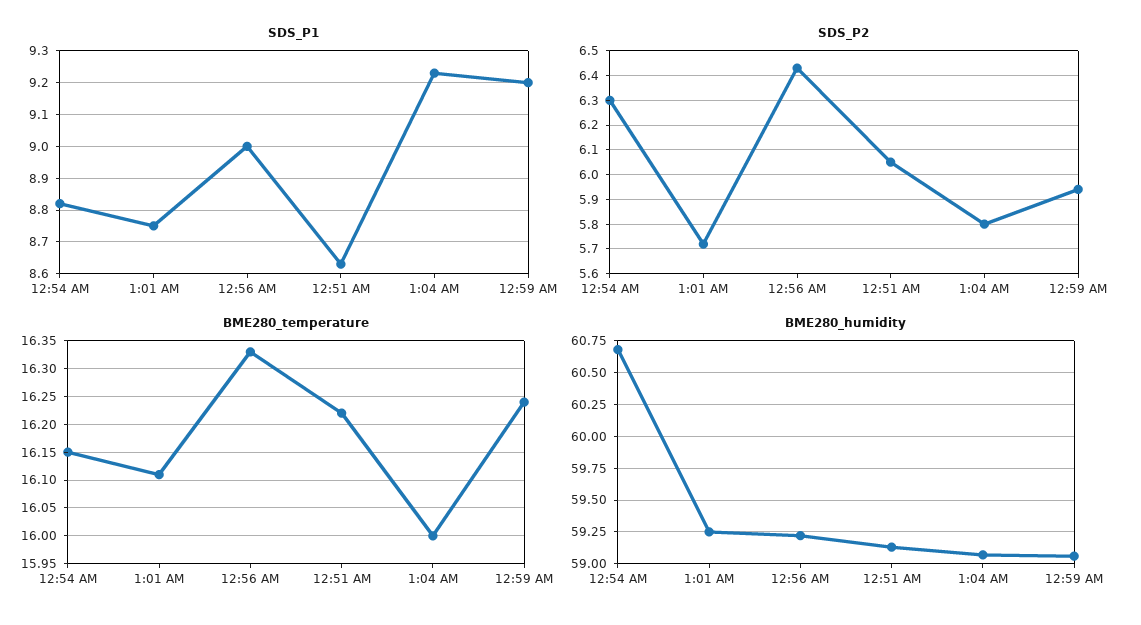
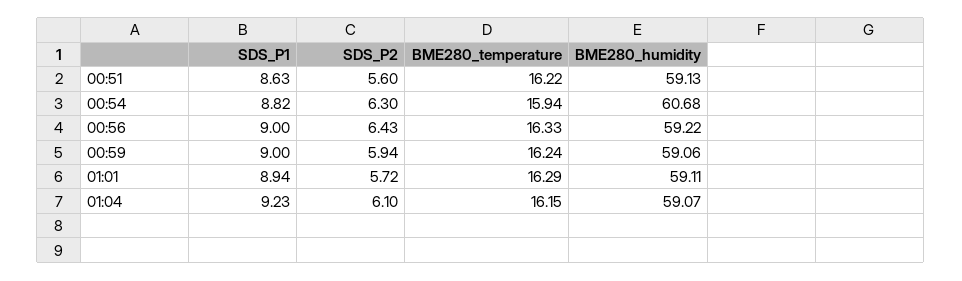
SDS_P1, 1:01 AM: 8.75 -> 8.94
SDS_P1, 12:59 AM: 9.2 -> 9
SDS_P2, 12:51 AM: 6.05 -> 5.6
SDS_P2, 1:04 AM: 5.8 -> 6.1
BME280_temperature, 12:54 AM: 16.15 -> 15.94
BME280_temperature, 1:01 AM: 16.1 -> 16.29
BME280_temperature, 1:04 AM: 16 -> 16.15
BME280_humidity, 1:01 AM: 59.25 -> 59.11

